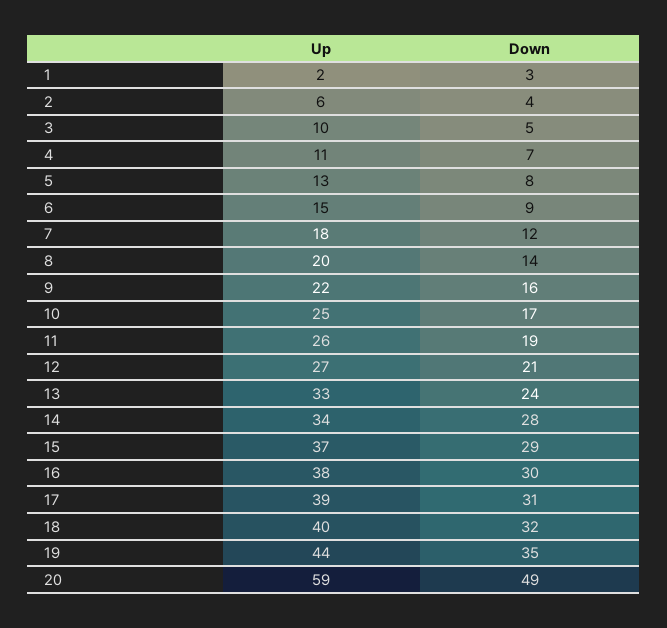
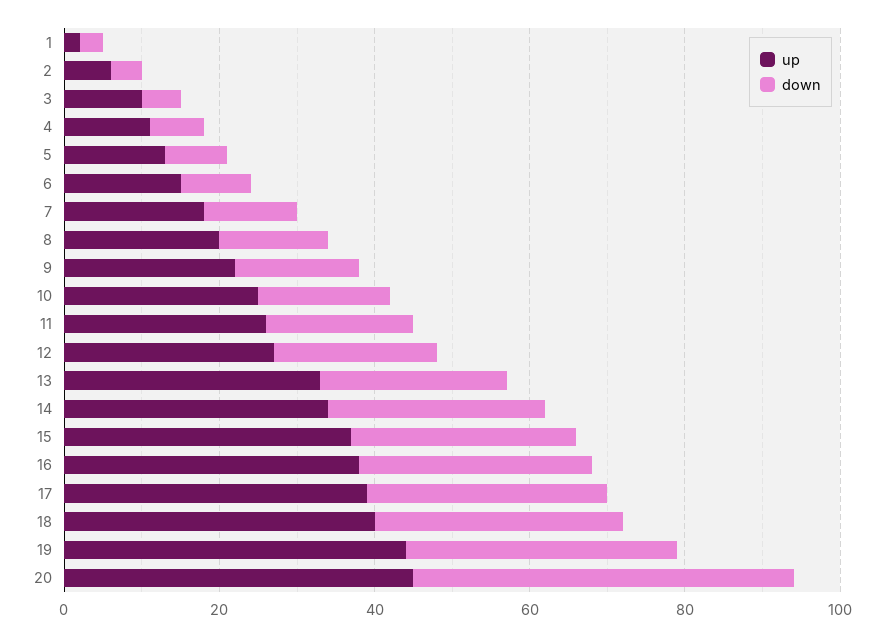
Up, 20: 59 -> 45

